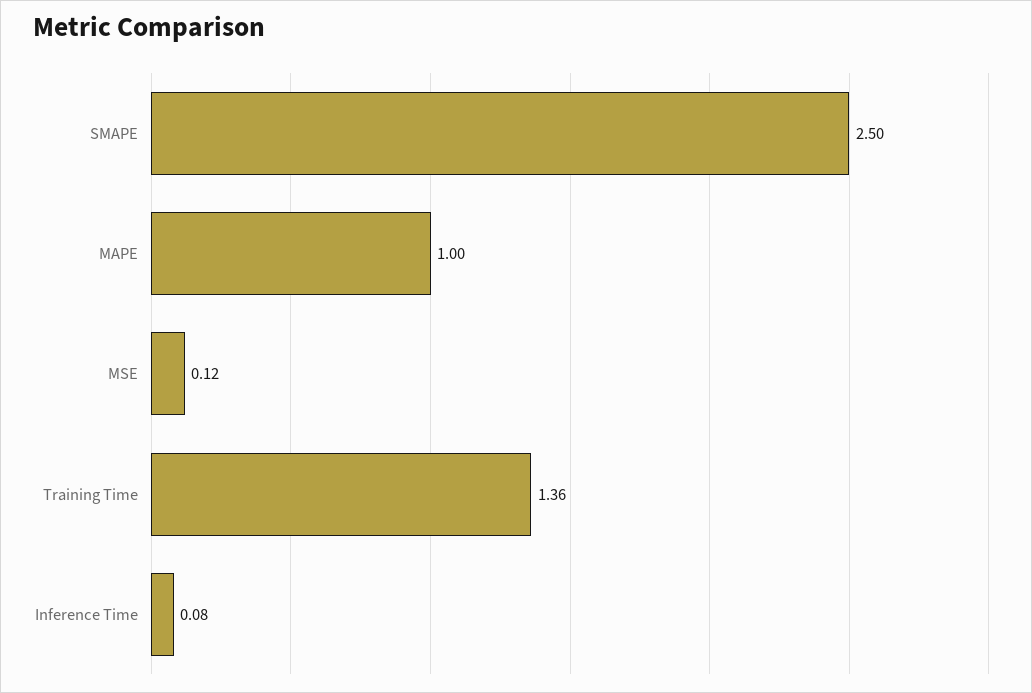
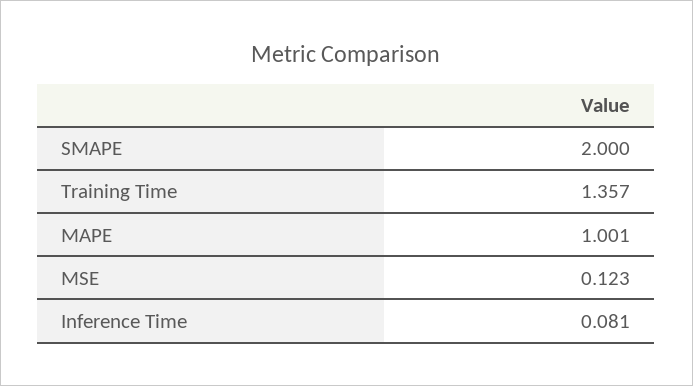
SMAPE: 2.5 -> 2

